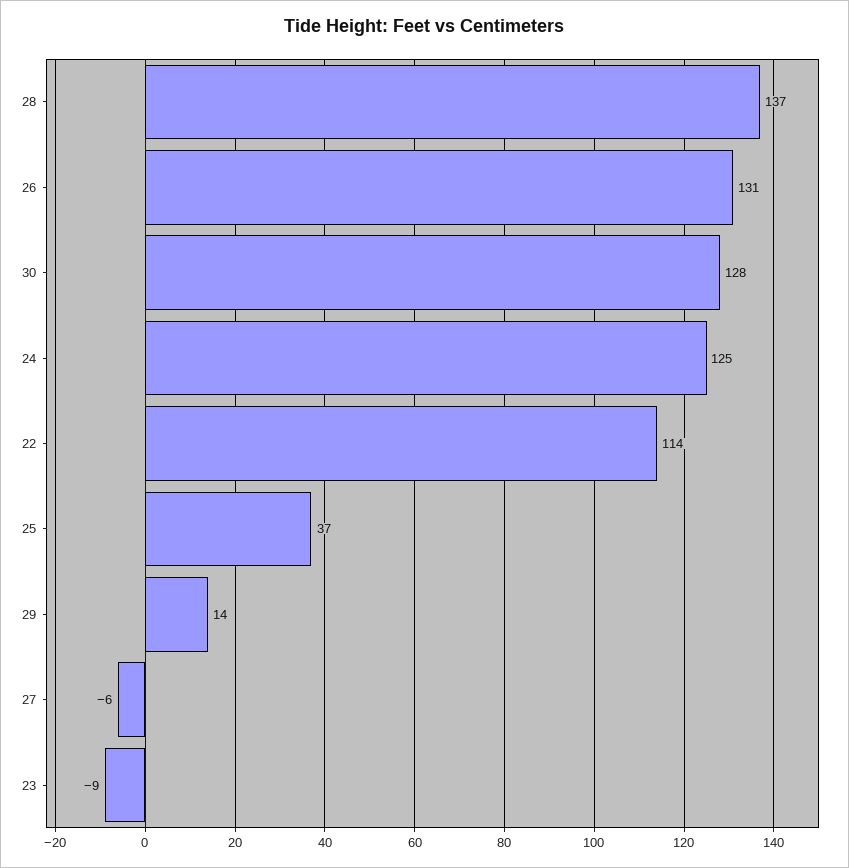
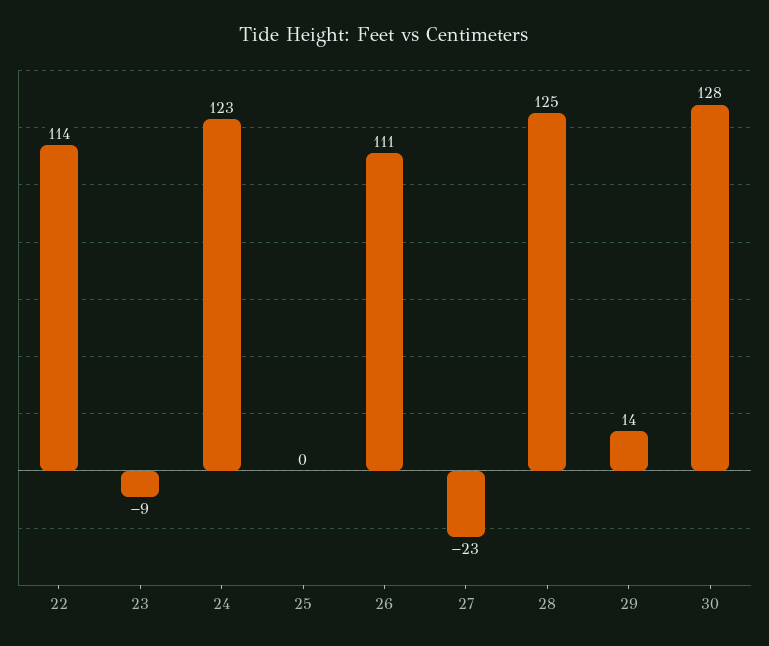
28: 137 -> 125
26: 131 -> 111
24: 125 -> 123
25: 37 -> 0
27: -6 -> -23

